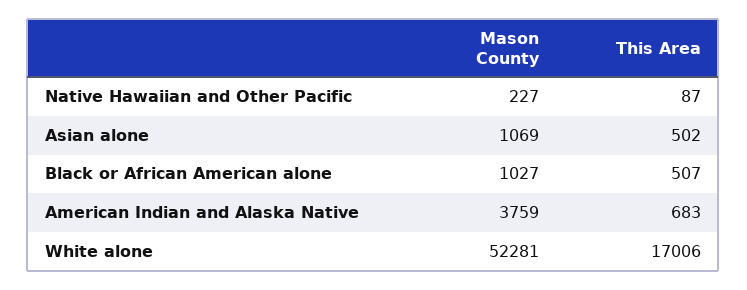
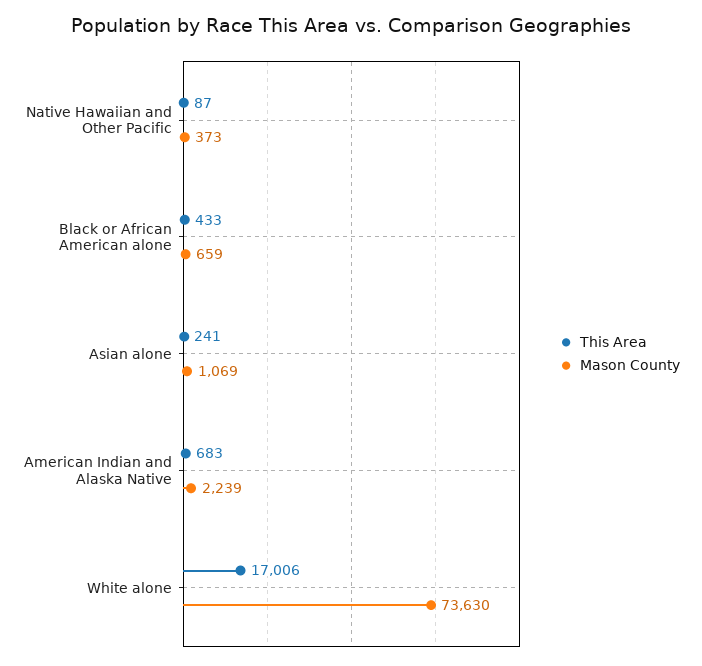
Mason County, Native Hawaiian and Other Pacific: 227 -> 373
This Area, Asian alone: 502 -> 241
Mason County, Black or African American alone: 1027 -> 659
This Area, Black or African American alone: 507 -> 433
Mason County, American Indian and Alaska Native: 3759 -> 2239
Mason County, White alone: 52281 -> 73630

